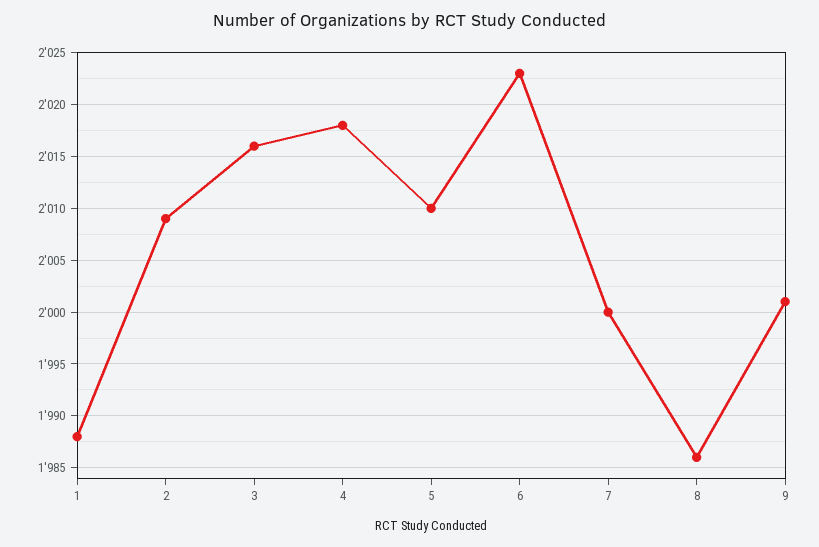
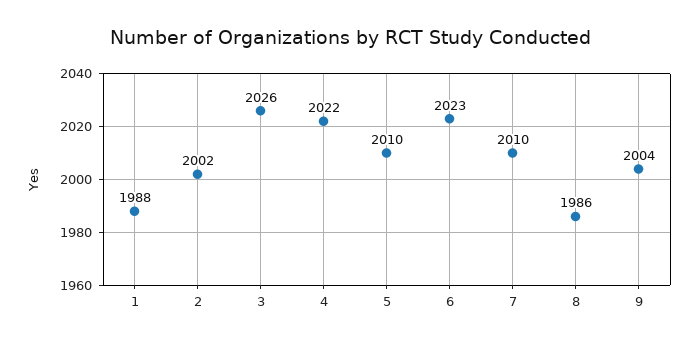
2: 2009 -> 2002
3: 2016 -> 2026
4: 2018 -> 2022
7: 2000 -> 2010
9: 2001 -> 2004

